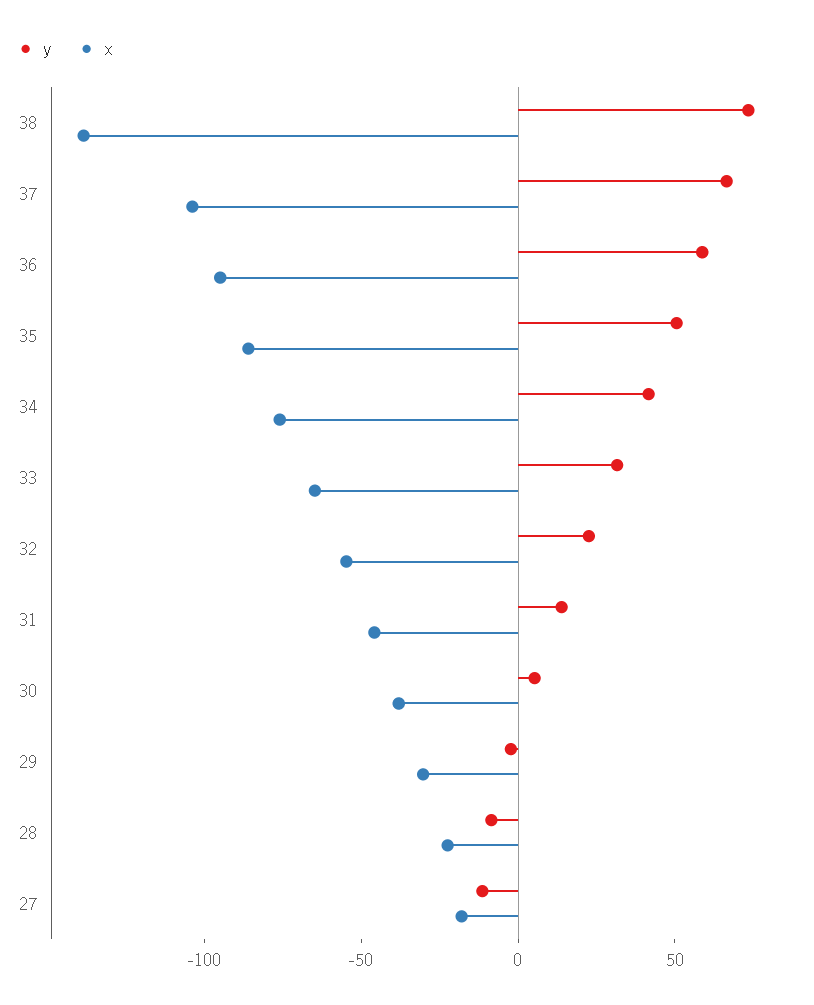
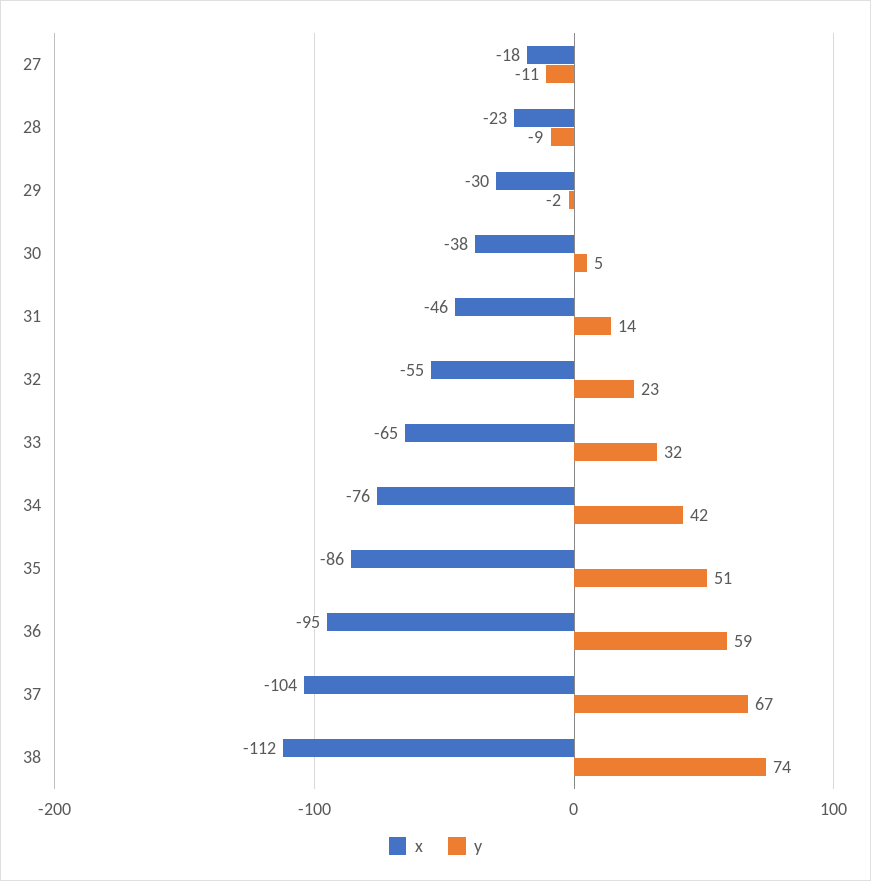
x, 38: -140 -> -112

